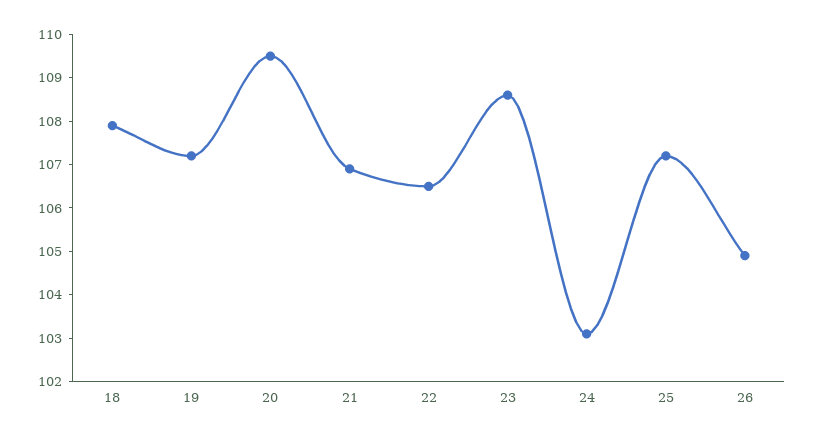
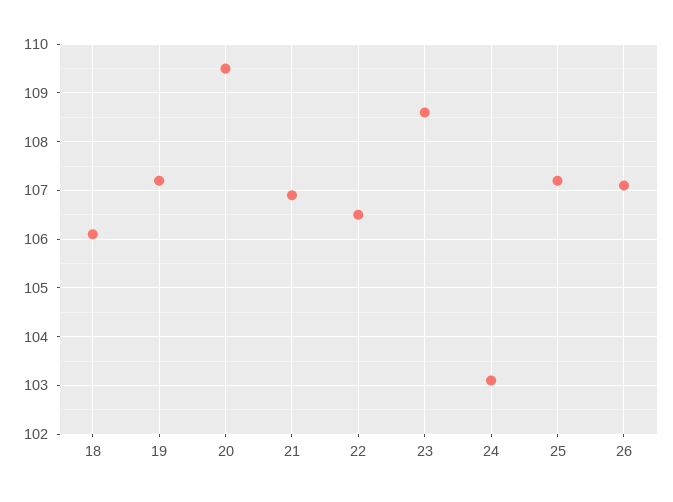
18: 108 -> 106
26: 105 -> 107

